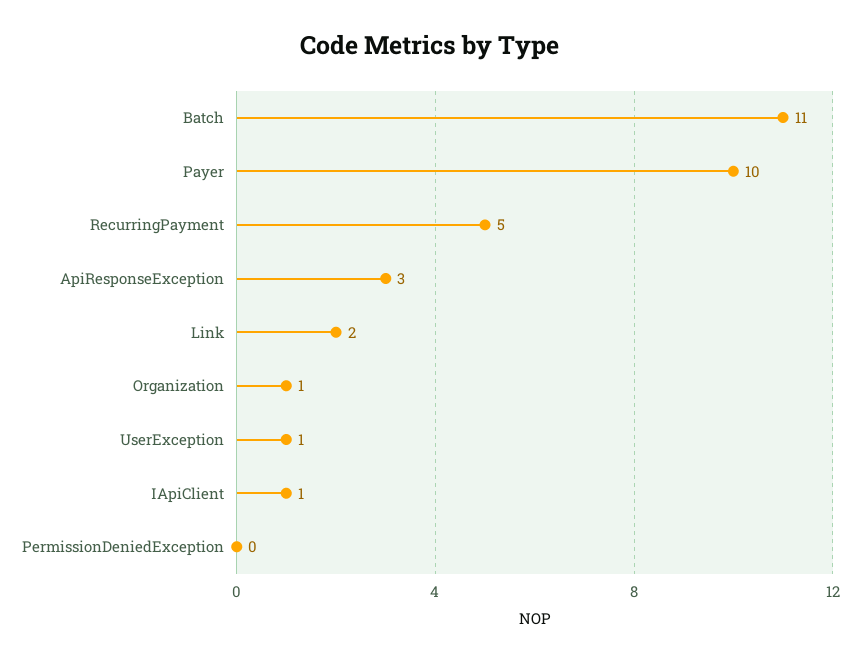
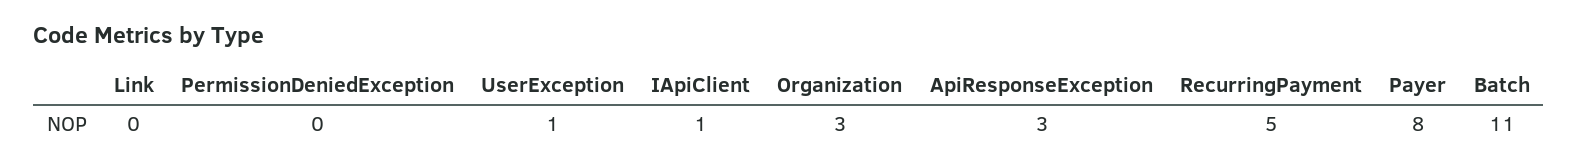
Payer: 10 -> 8
Link: 2 -> 0
Organization: 1 -> 3

